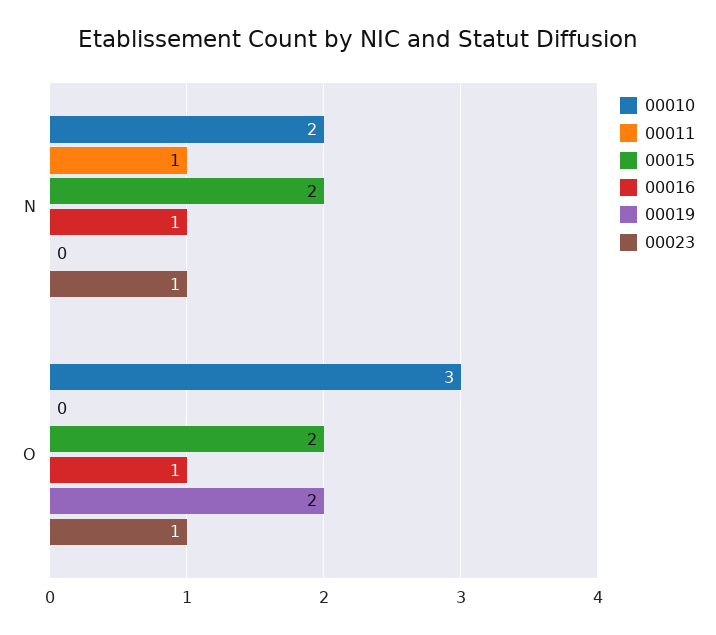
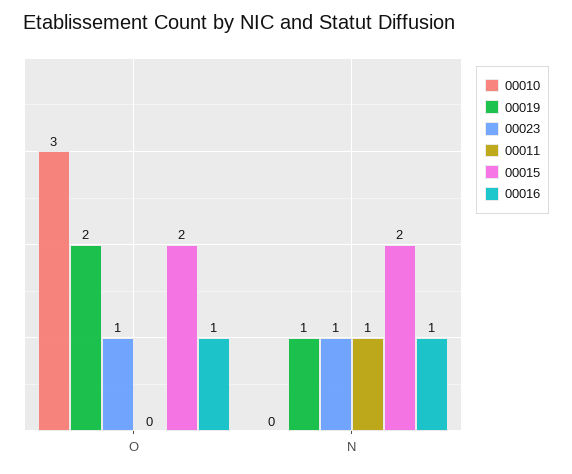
00010, N: 2 -> 0
00019, N: 0 -> 1

